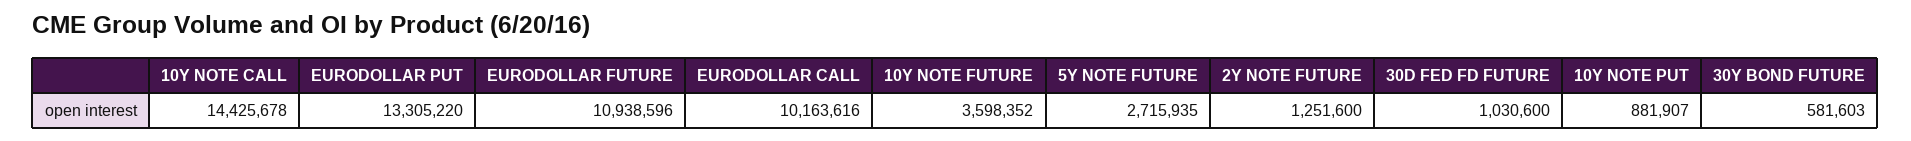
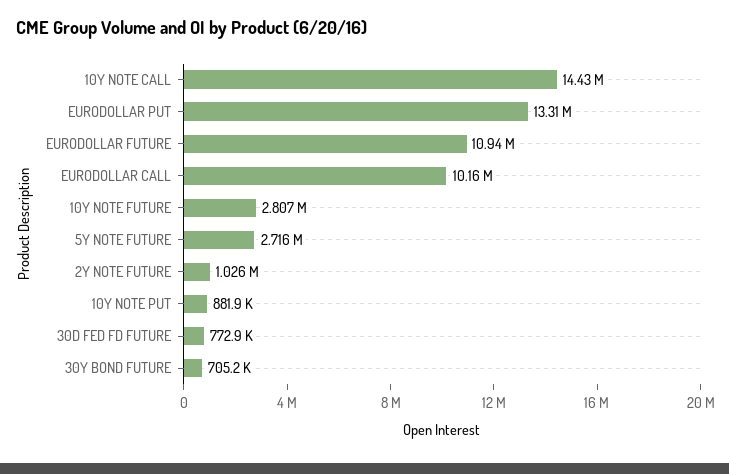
10Y NOTE FUTURE: 3598352 -> 2807000
2Y NOTE FUTURE: 1251600 -> 1026000
30D FED FD FUTURE: 1030600 -> 772900
30Y BOND FUTURE: 581603 -> 705200

